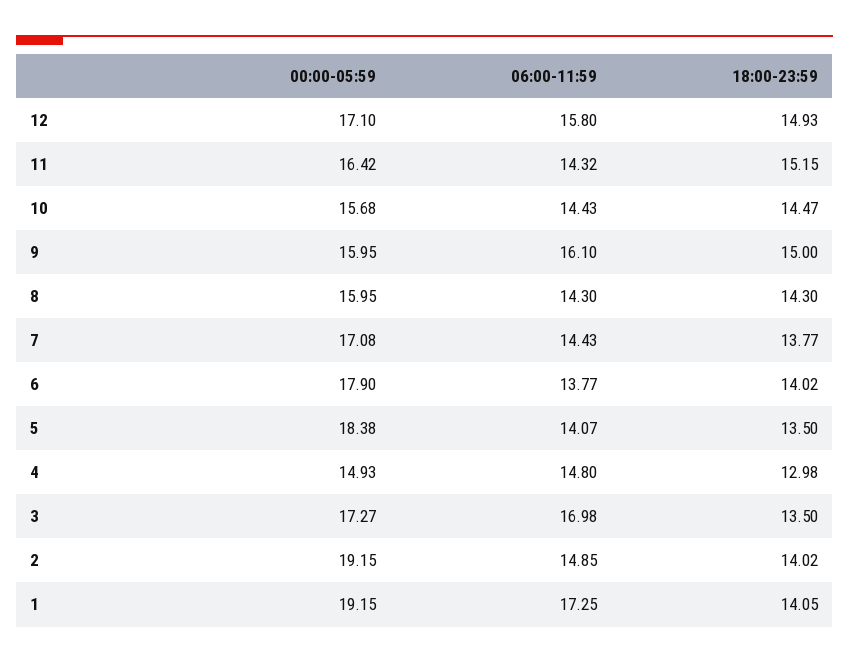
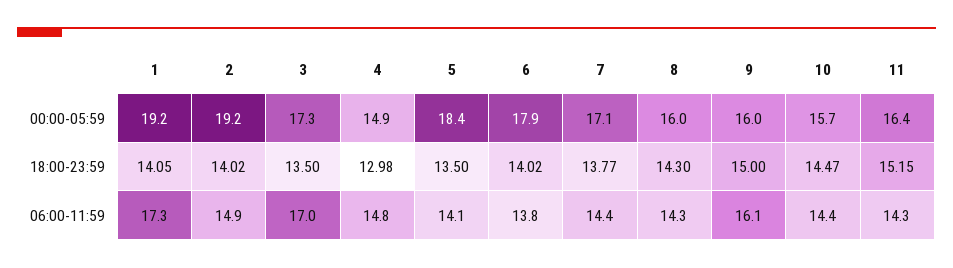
00:00-05:59, 12: 17.1 -> none
06:00-11:59, 12: 15.8 -> none
18:00-23:59, 12: 14.93 -> none

